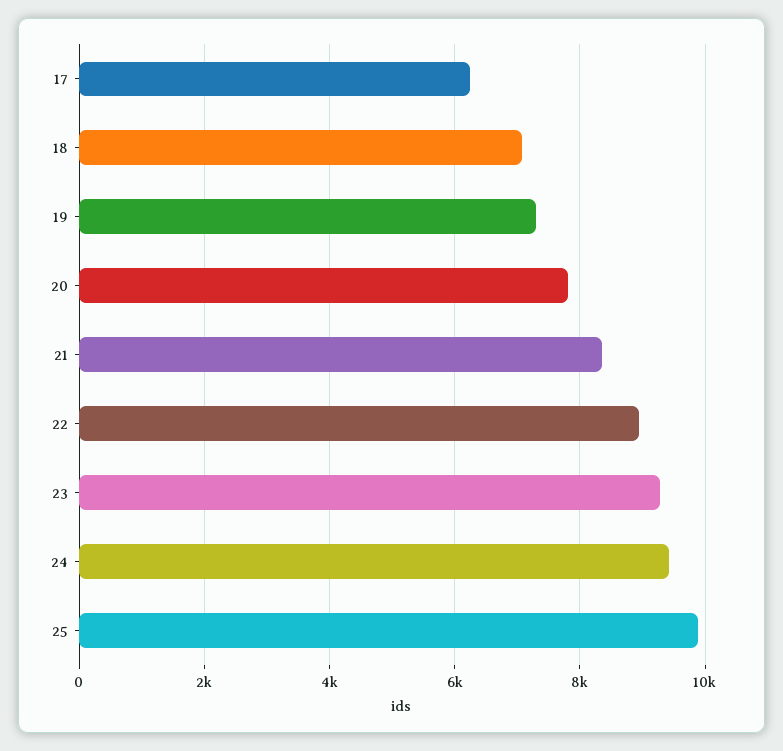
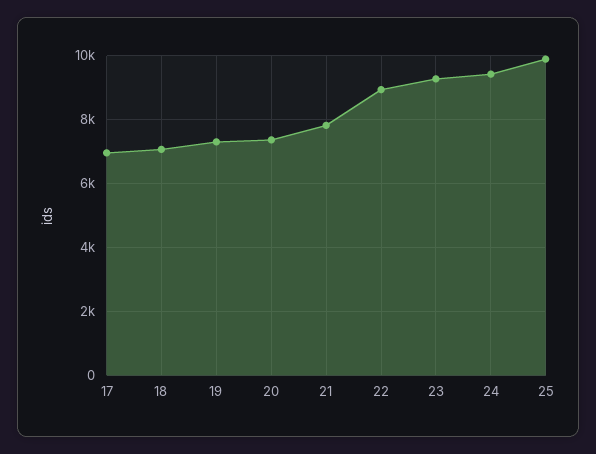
17: 6200 -> 7000
20: 7800 -> 7400
21: 8400 -> 7800

